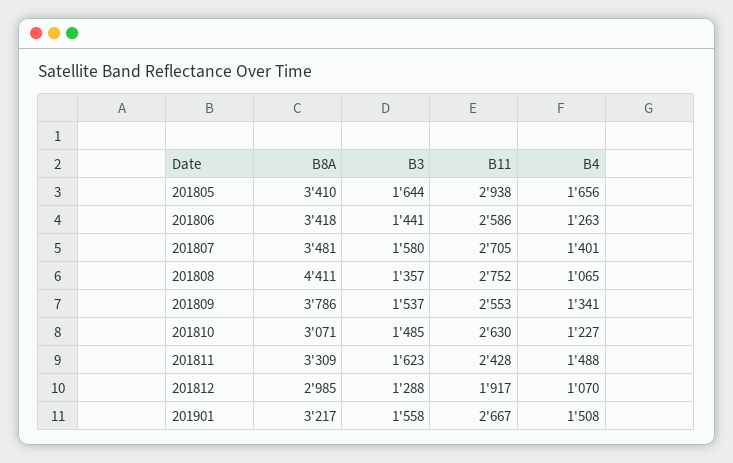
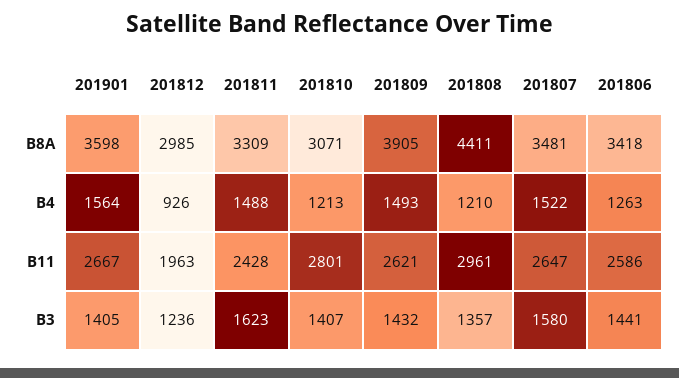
B8A, 201805: 3410 -> none
B3, 201805: 1644 -> none
B11, 201805: 2938 -> none
B4, 201805: 1656 -> none
B11, 201807: 2705 -> 2647
B4, 201807: 1401 -> 1522
B11, 201808: 2752 -> 2961
B4, 201808: 1065 -> 1210
B8A, 201809: 3786 -> 3905
B3, 201809: 1537 -> 1432
B11, 201809: 2553 -> 2621
B4, 201809: 1341 -> 1493
B3, 201810: 1485 -> 1407
B11, 201810: 2630 -> 2801
B4, 201810: 1227 -> 1213
B3, 201812: 1288 -> 1236
B11, 201812: 1917 -> 1963
B4, 201812: 1070 -> 926
B8A, 201901: 3217 -> 3598
B3, 201901: 1558 -> 1405
B4, 201901: 1508 -> 1564

